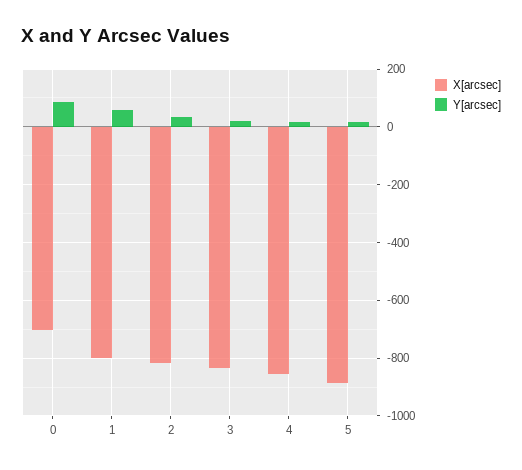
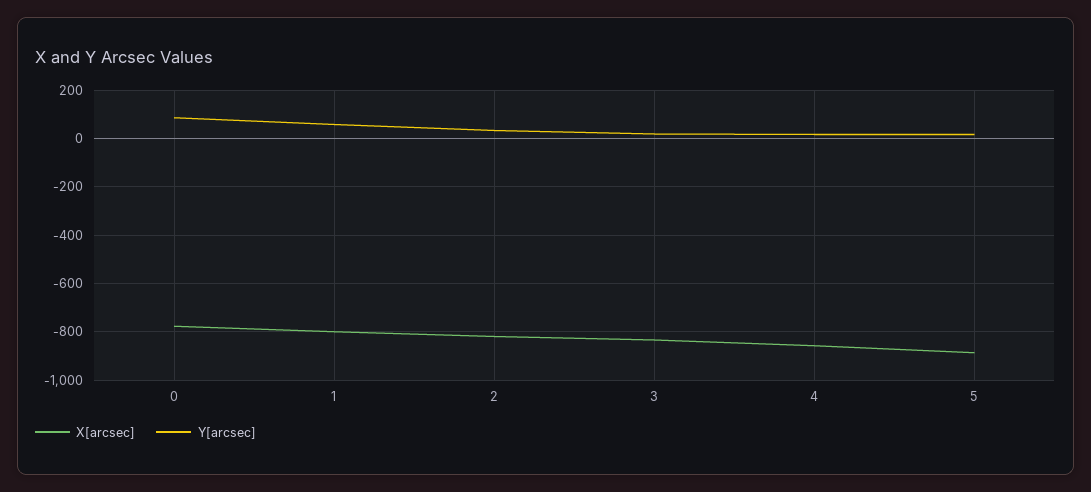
X[arcsec], 0: -700 -> -775

